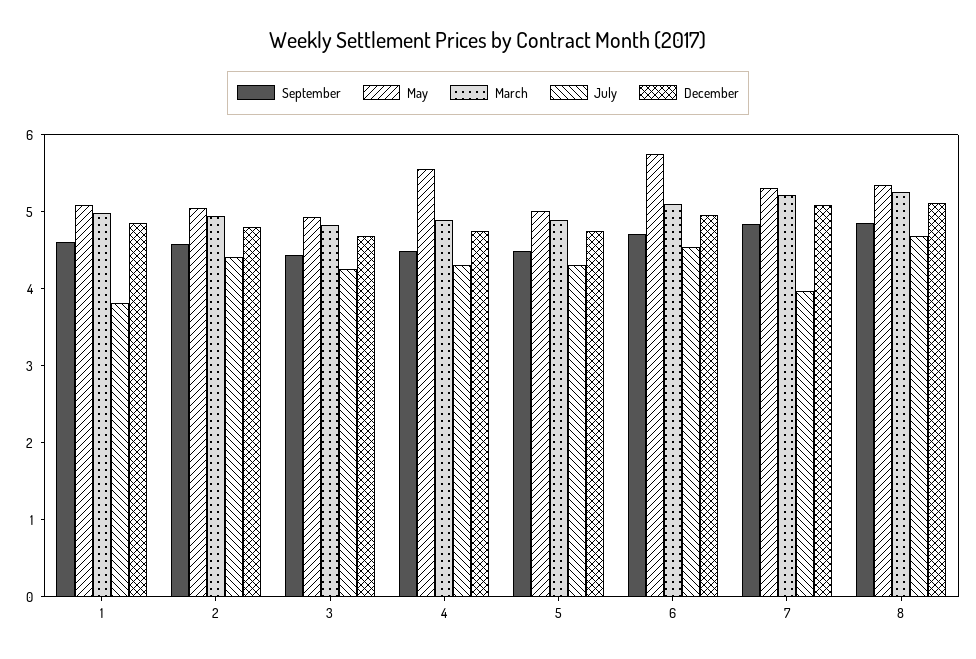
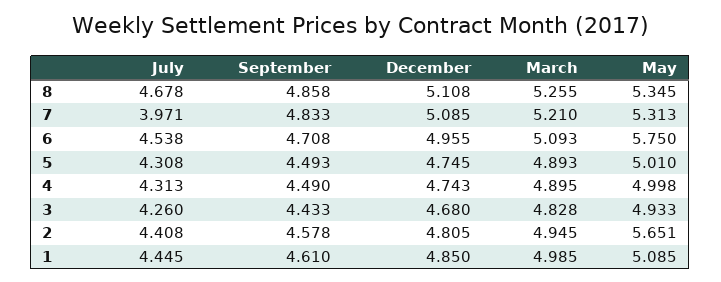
July, 1: 3.8 -> 4.445
May, 2: 5 -> 5.651
May, 4: 5.6 -> 4.998

